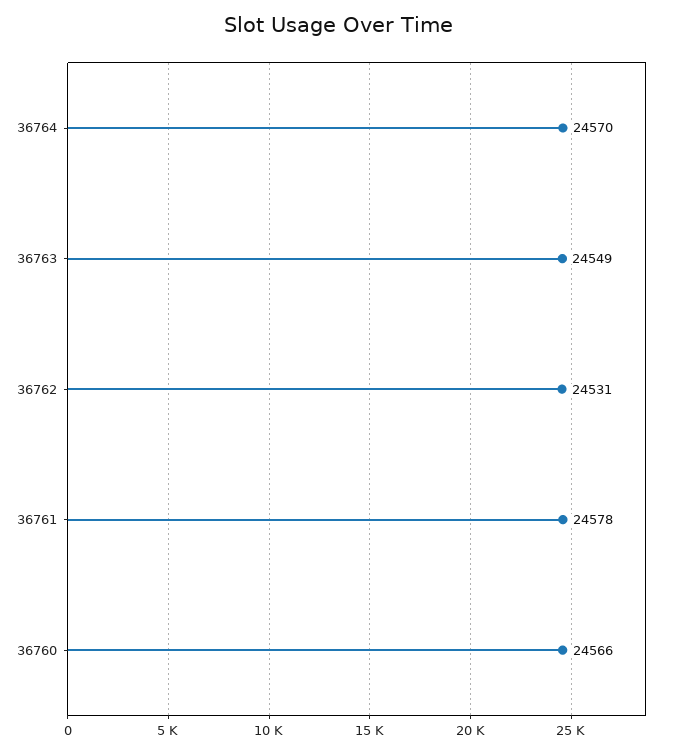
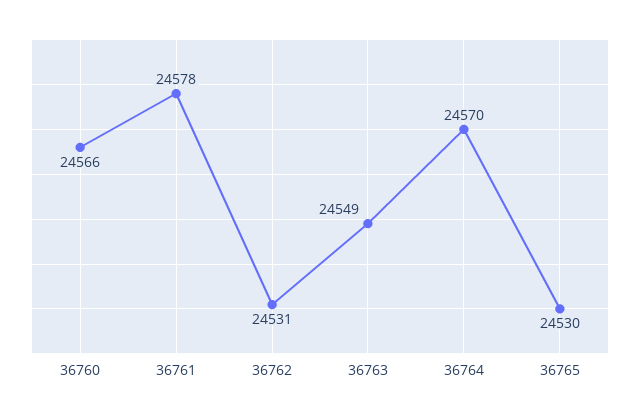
36765: none -> 24530

